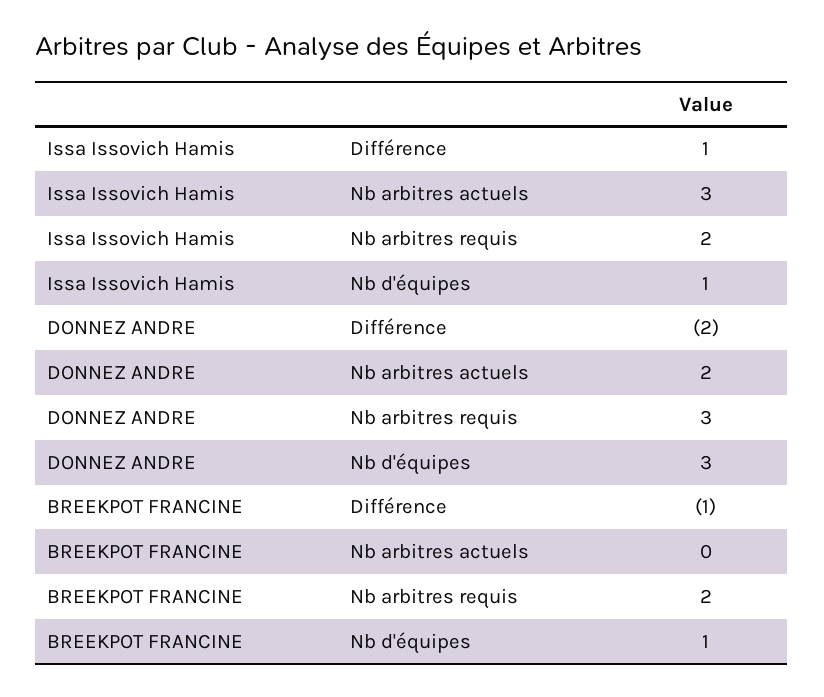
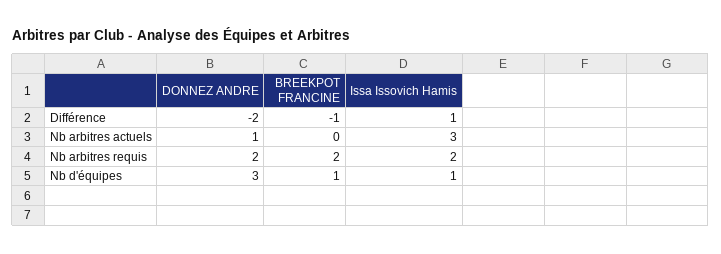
DONNEZ ANDRE, Nb arbitres actuels: 2 -> 1
DONNEZ ANDRE, Nb arbitres requis: 3 -> 2

